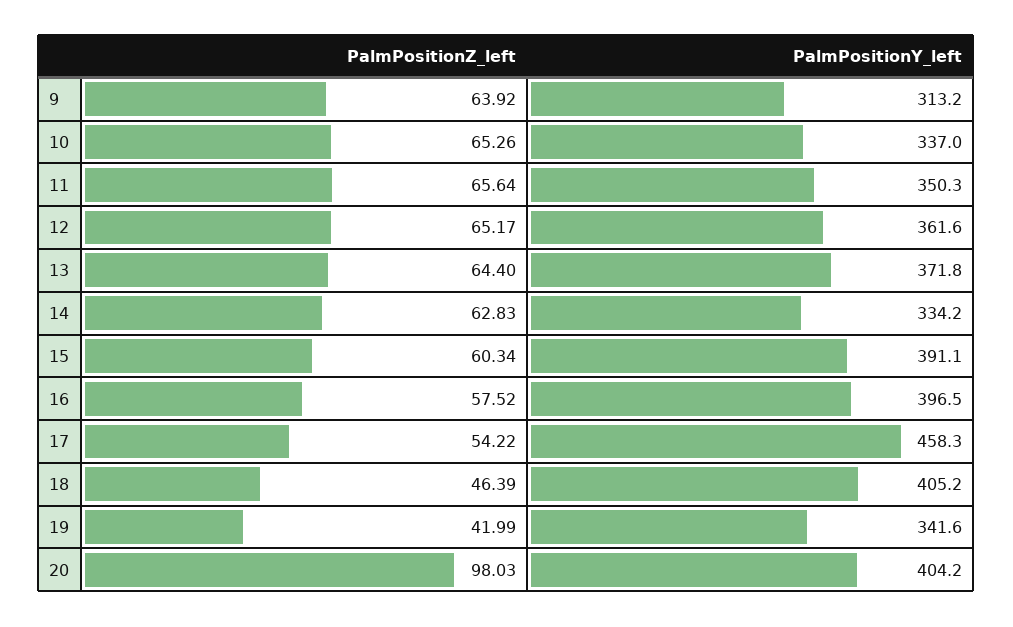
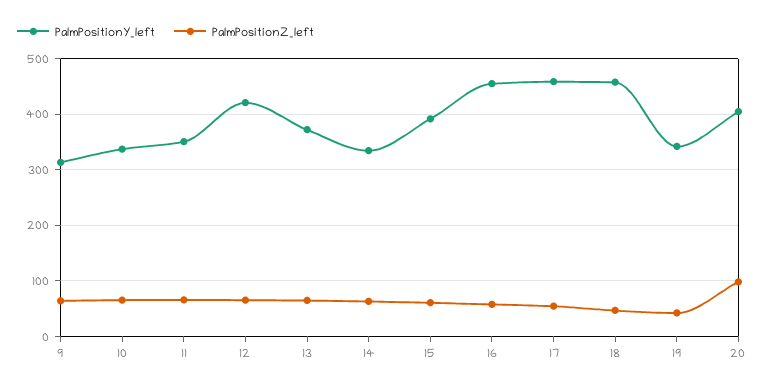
PalmPositionY_left, 12: 361.6 -> 420
PalmPositionY_left, 16: 396.5 -> 460
PalmPositionY_left, 18: 405.2 -> 460

